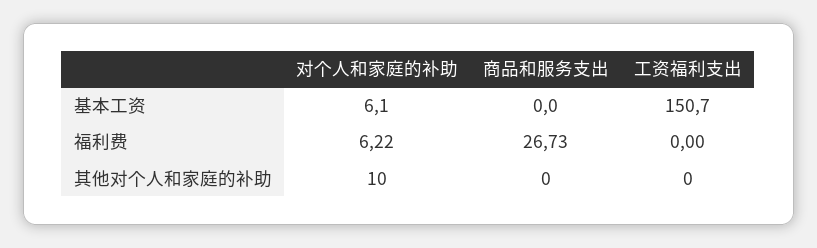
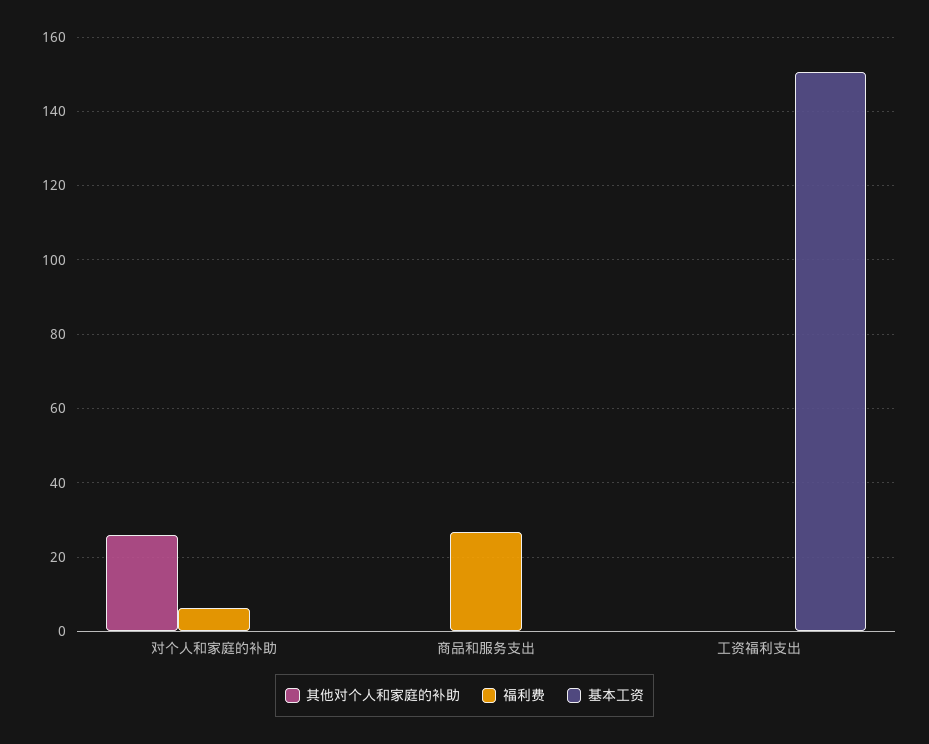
基本工资, 对个人和家庭的补助: 6.1 -> 0
其他对个人和家庭的补助, 对个人和家庭的补助: 10 -> 26

